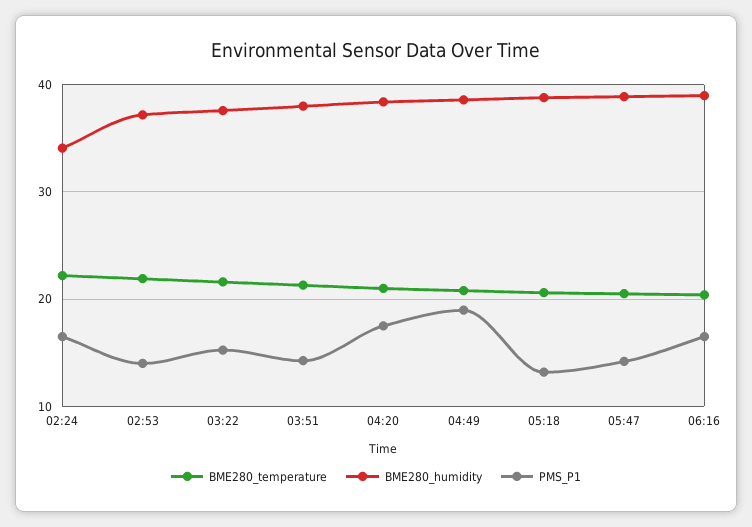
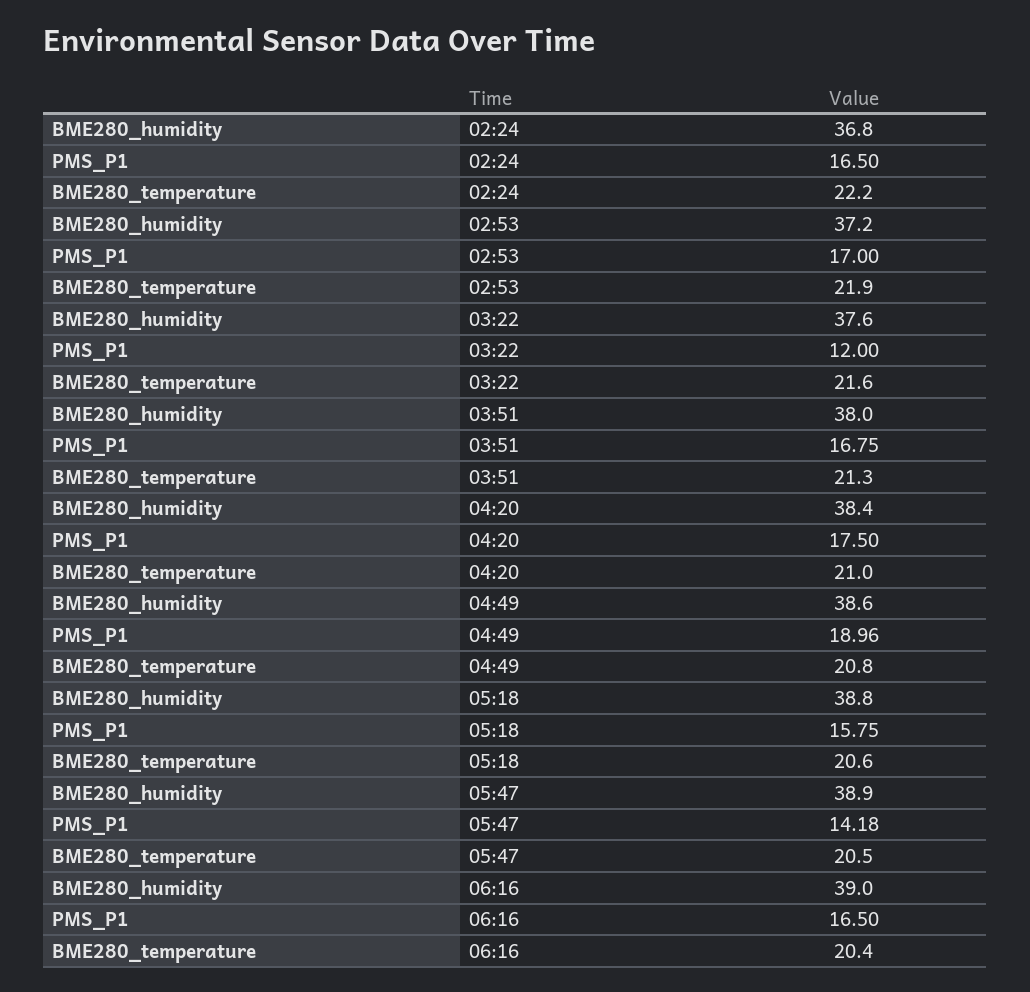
BME280_humidity, 02:24: 34 -> 36.8
PMS_P1, 02:53: 14 -> 17
PMS_P1, 03:22: 15 -> 12
PMS_P1, 03:51: 14 -> 16.75
PMS_P1, 05:18: 13 -> 15.75

